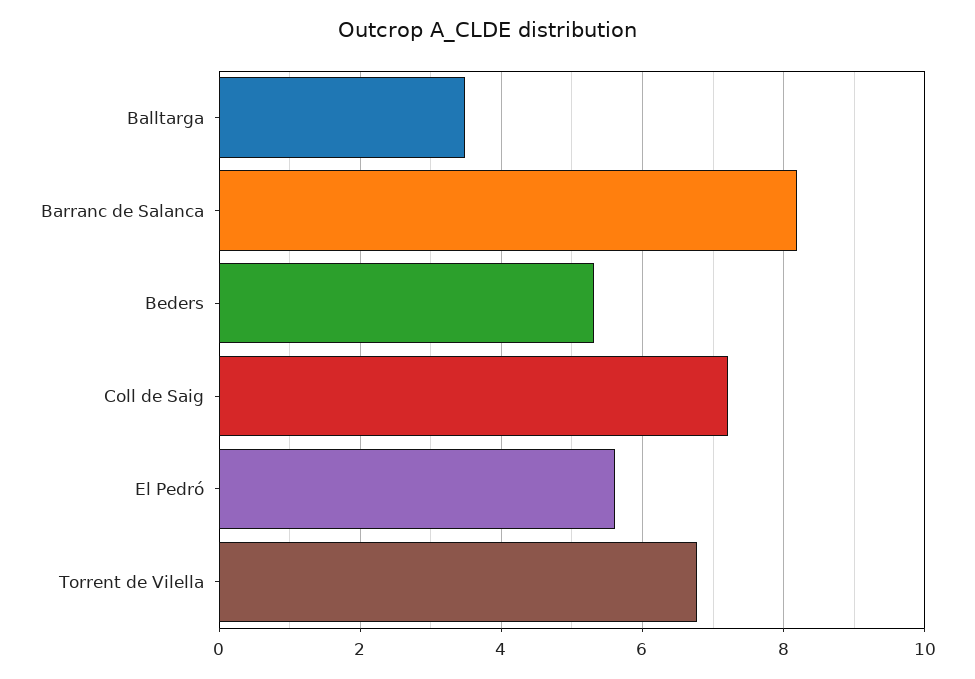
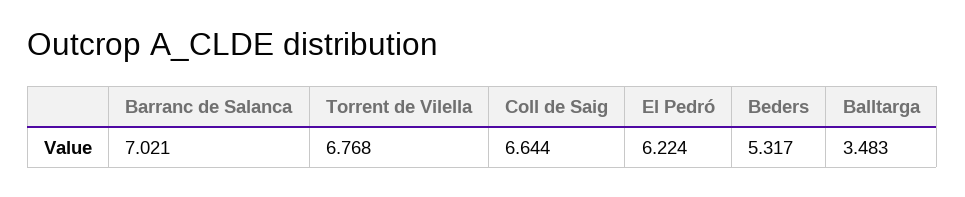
Barranc de Salanca: 8.2 -> 7.021
Coll de Saig: 7.2 -> 6.644
El Pedró: 5.6 -> 6.224

